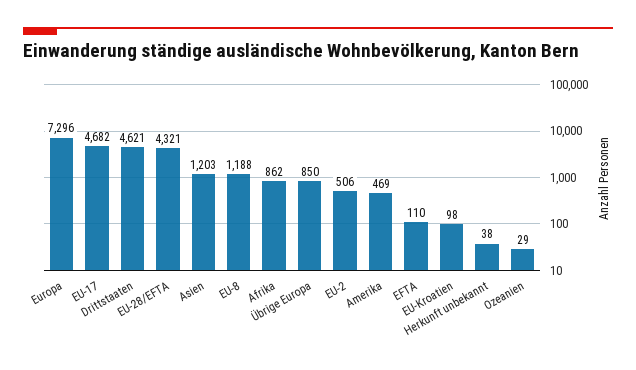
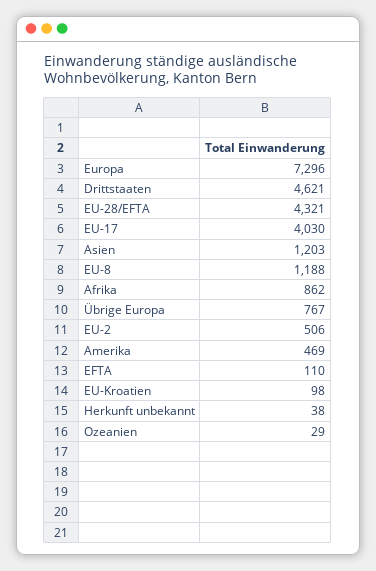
EU-17: 4682 -> 4030
Übrige Europa: 850 -> 767

